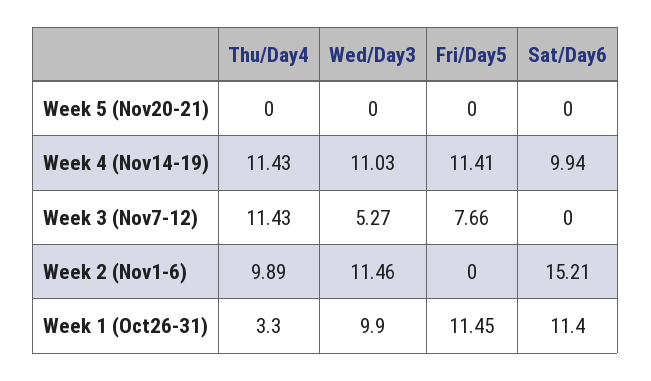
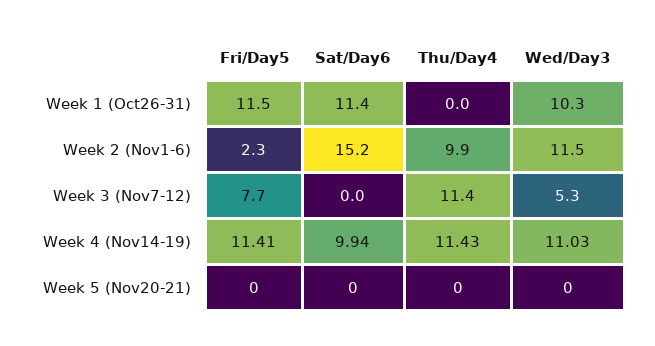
Fri/Day5, Week 2 (Nov1-6): 0 -> 2.3
Thu/Day4, Week 1 (Oct26-31): 3.3 -> 0
Wed/Day3, Week 1 (Oct26-31): 9.9 -> 10.3

